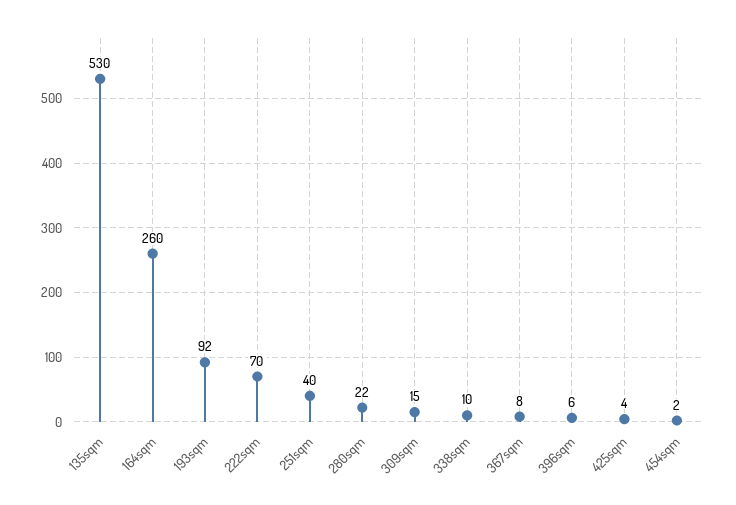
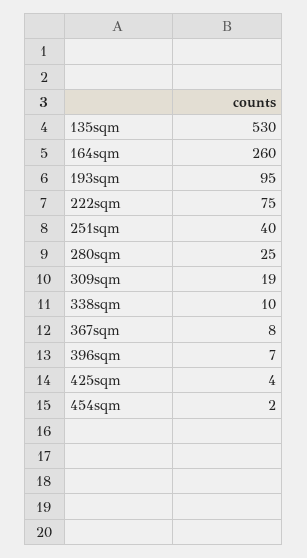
193sqm: 92 -> 95
222sqm: 70 -> 75
280sqm: 22 -> 25
309sqm: 15 -> 19
396sqm: 6 -> 7

